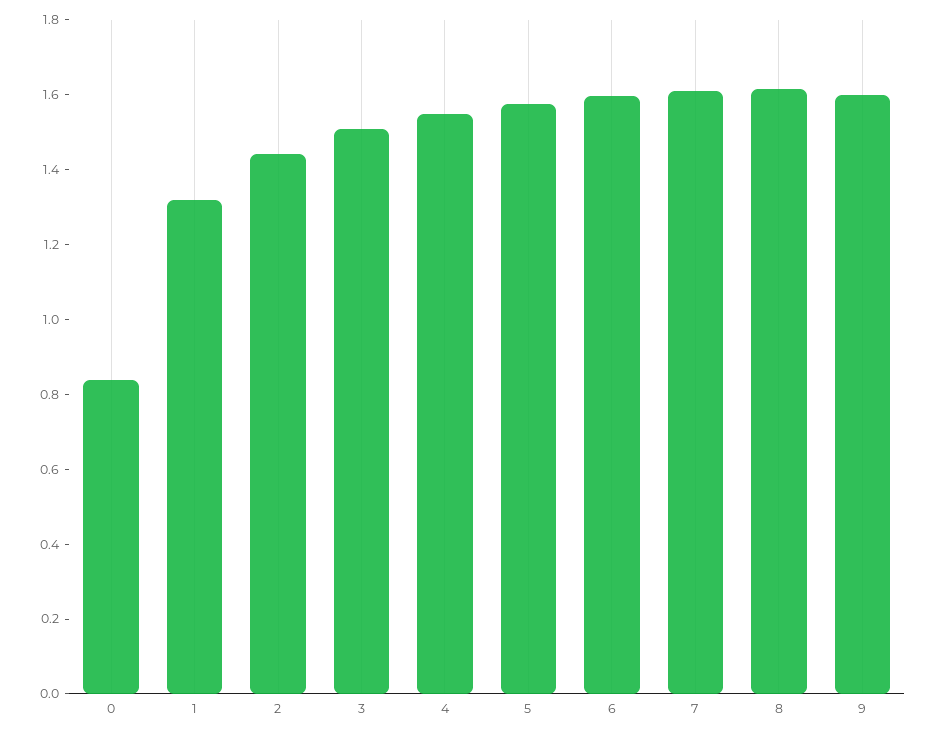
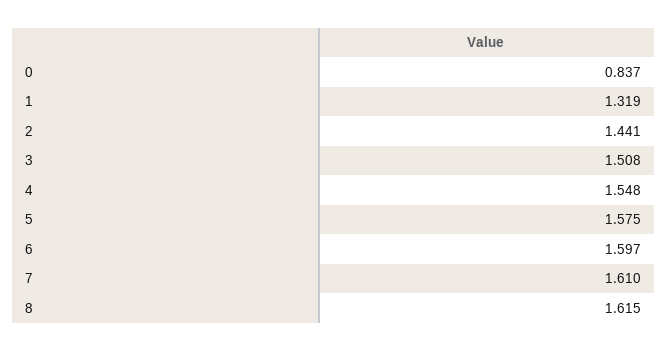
9: 1.6 -> none

